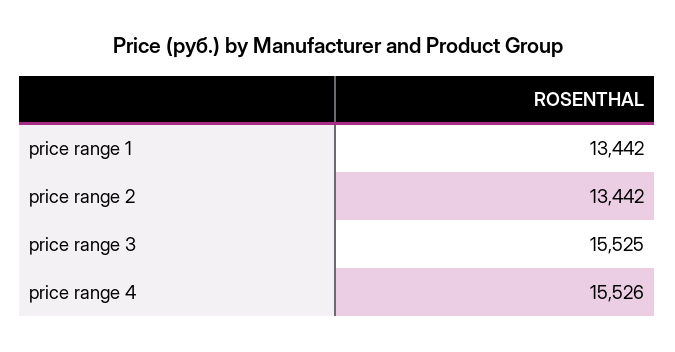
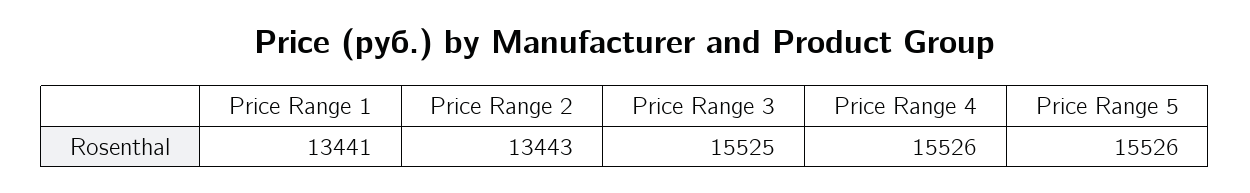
price range 1: 13442 -> 13441
price range 2: 13442 -> 13443
Price Range 5: none -> 15526

